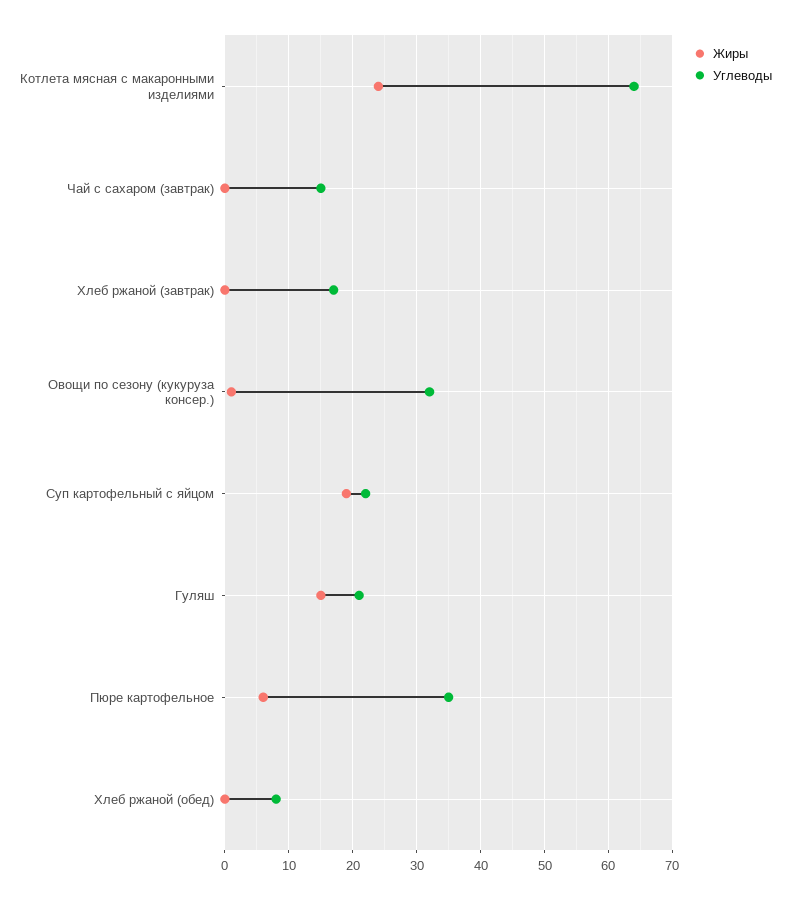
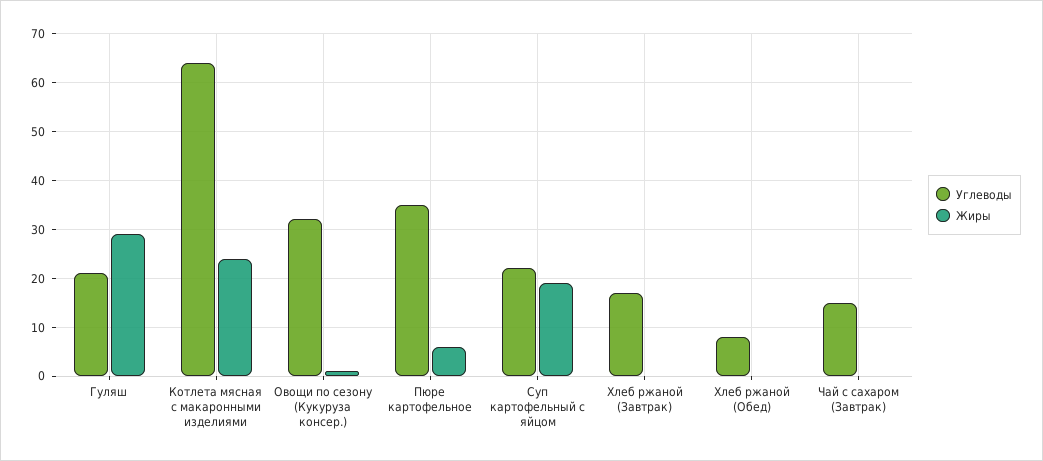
Жиры, Гуляш: 15 -> 30

